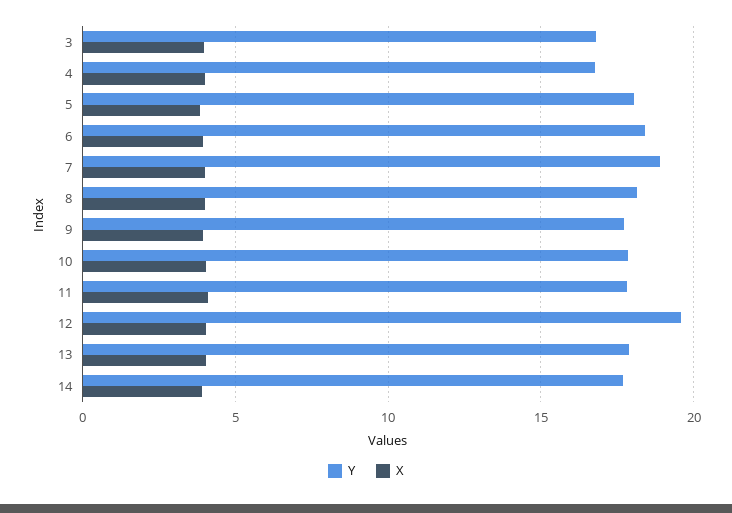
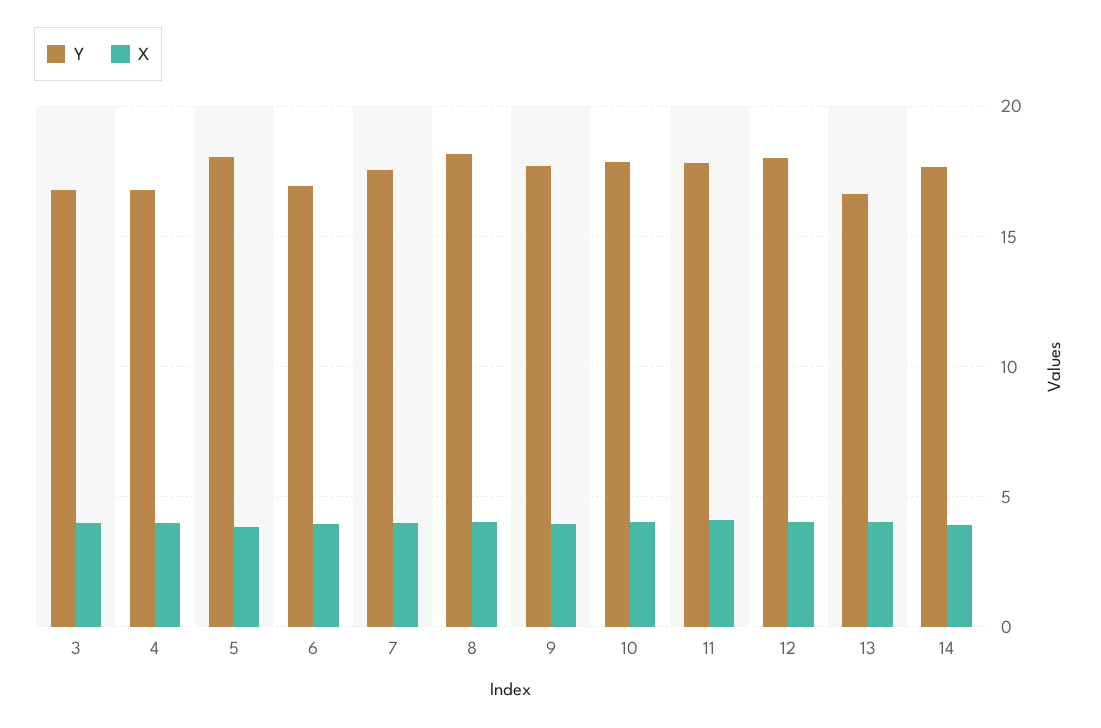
Y, 6: 18.5 -> 17
Y, 7: 19 -> 17.5
Y, 12: 19.5 -> 18
Y, 13: 18 -> 16.5

